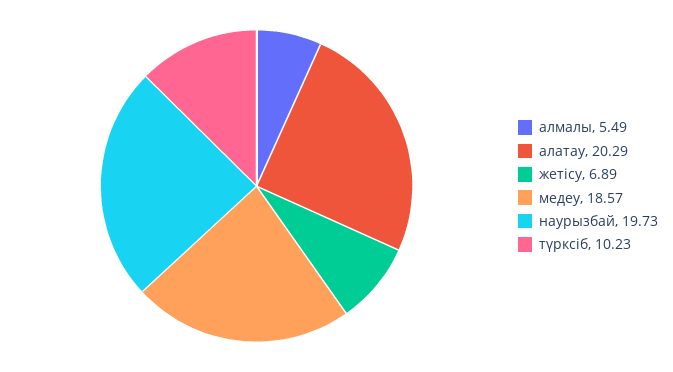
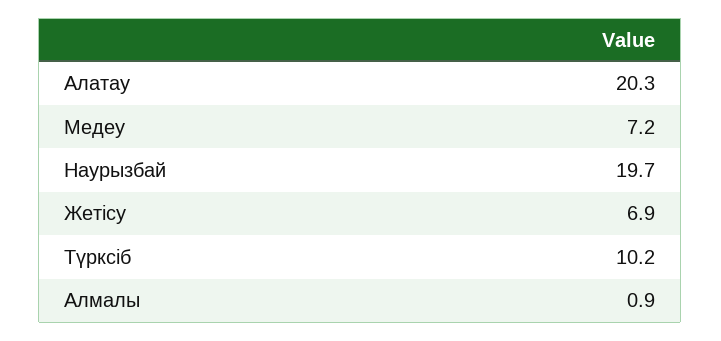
алмалы: 5.49 -> 0.9
медеу: 18.57 -> 7.2

